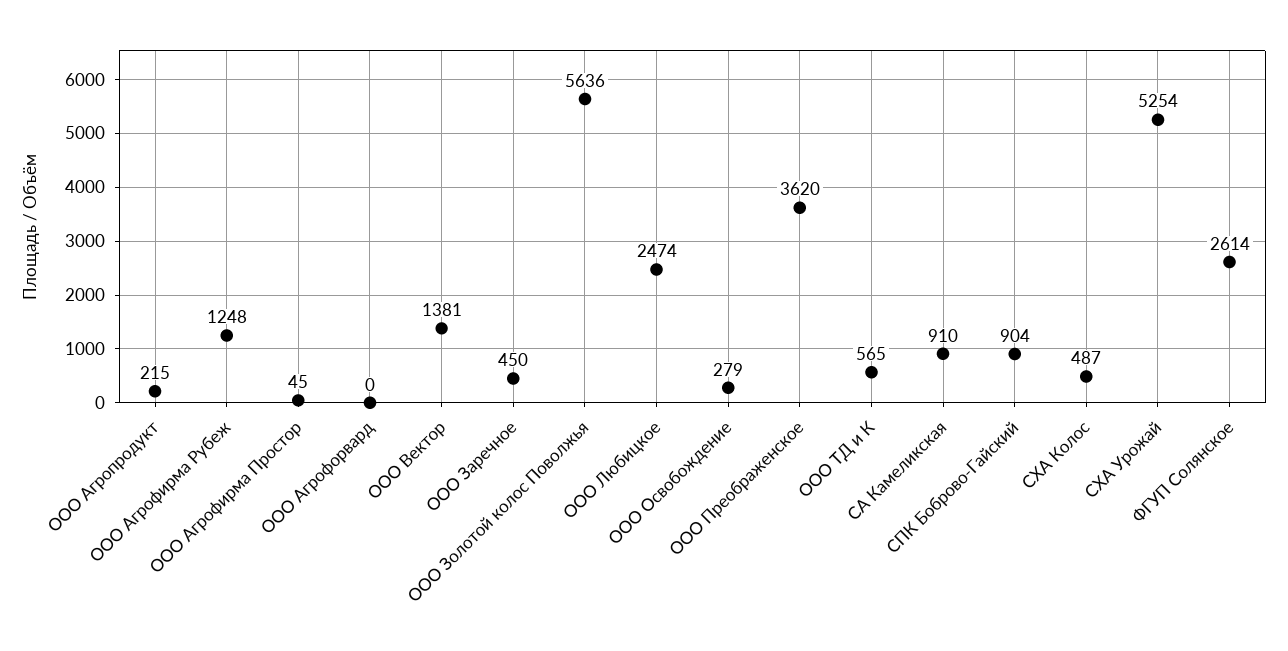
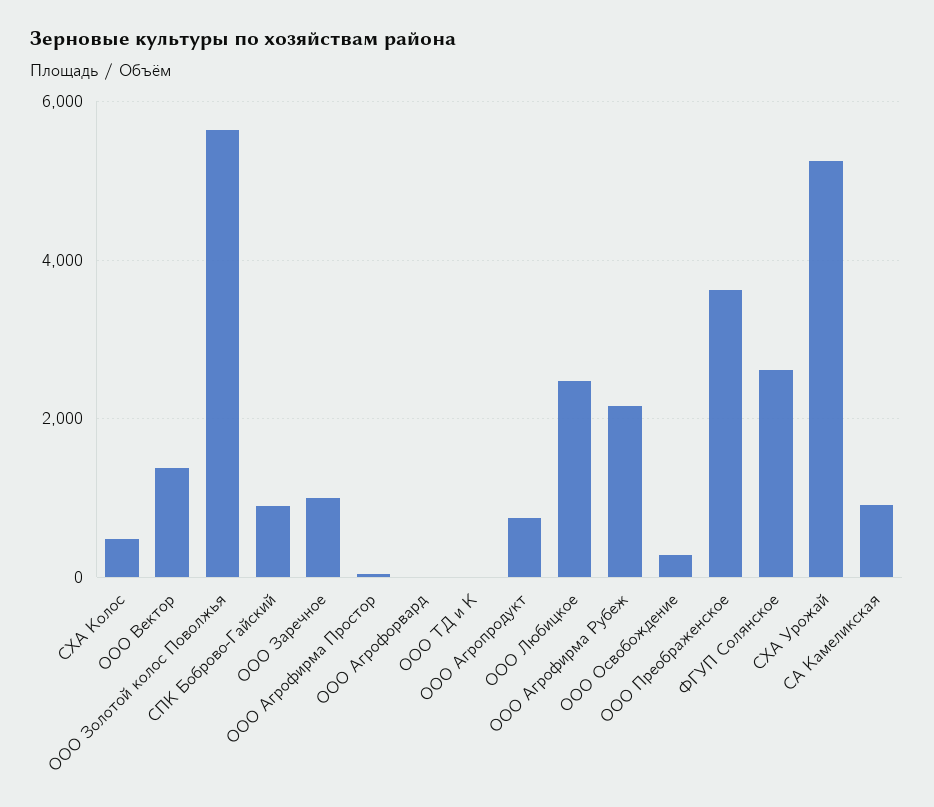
ООО Агропродукт: 215 -> 800
ООО Агрофирма Рубеж: 1248 -> 2200
ООО Заречное: 450 -> 1000
ООО ТД и К: 565 -> 0

